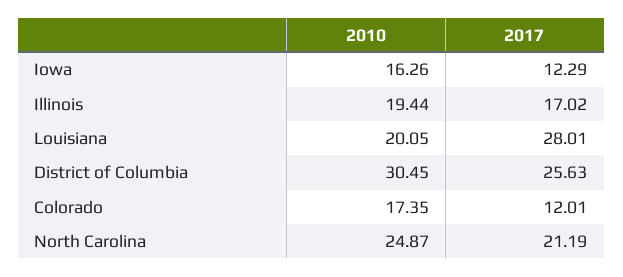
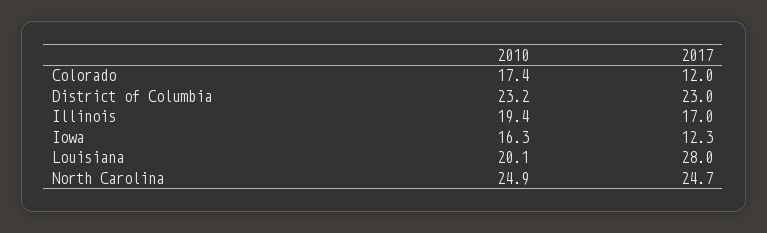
2010, District of Columbia: 30.45 -> 23.2
2017, District of Columbia: 25.63 -> 23
2017, North Carolina: 21.19 -> 24.7

